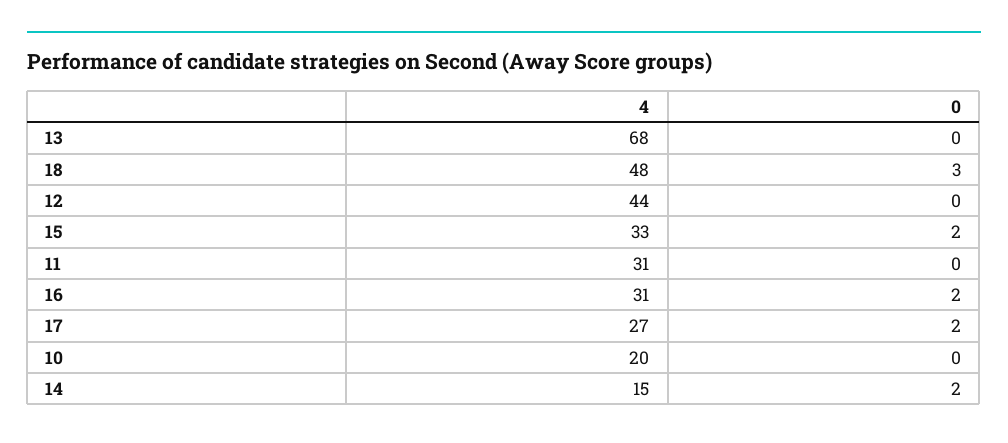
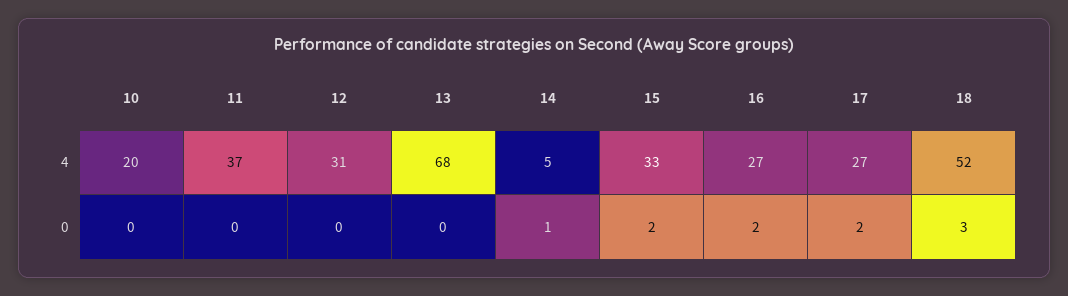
4, 18: 48 -> 52
4, 12: 44 -> 31
4, 11: 31 -> 37
4, 16: 31 -> 27
4, 14: 15 -> 5
0, 14: 2 -> 1

